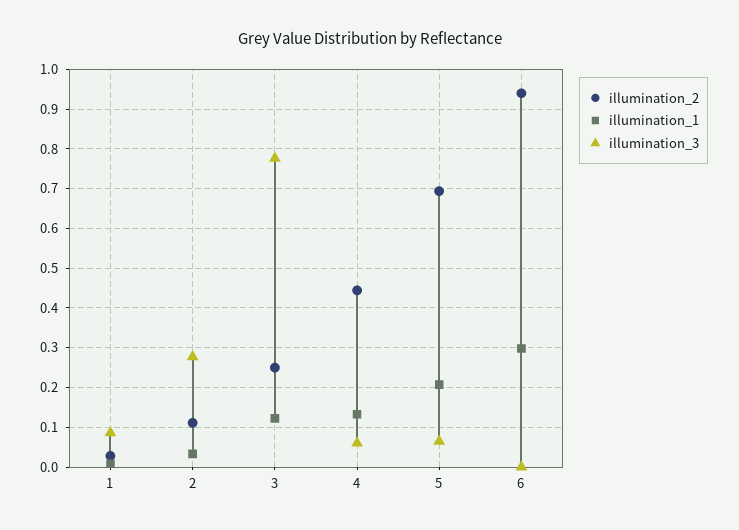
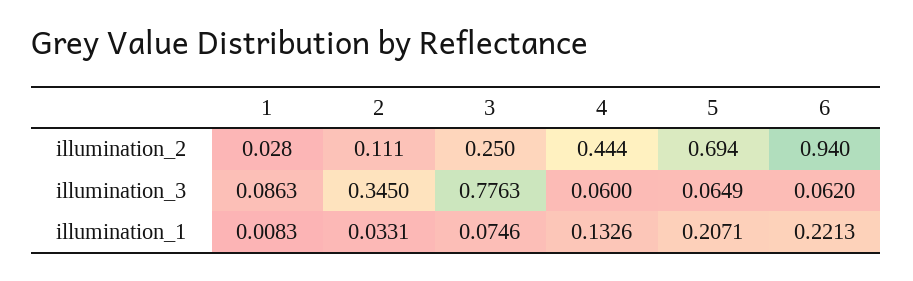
illumination_3, 2: 0.28 -> 0.345
illumination_1, 3: 0.12 -> 0.0746
illumination_1, 6: 0.3 -> 0.2213
illumination_3, 6: 0 -> 0.062

